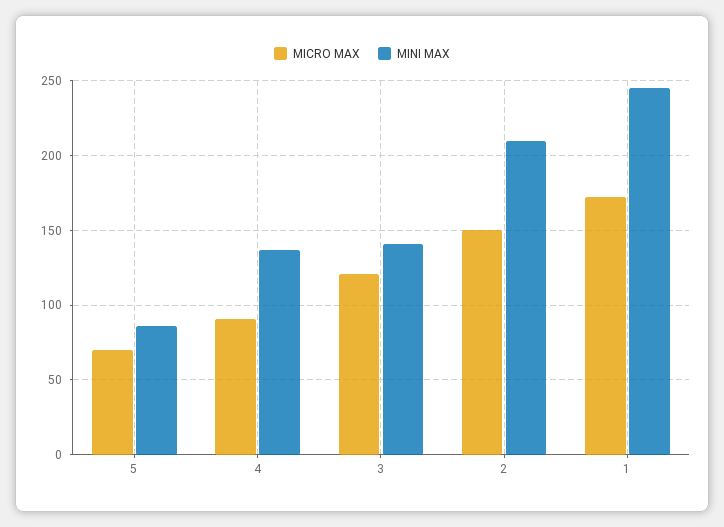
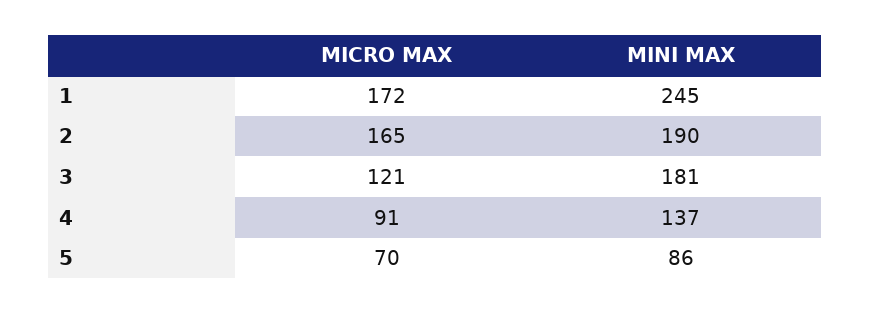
MINI MAX, 3: 140 -> 181
MICRO MAX, 2: 150 -> 165
MINI MAX, 2: 210 -> 190

